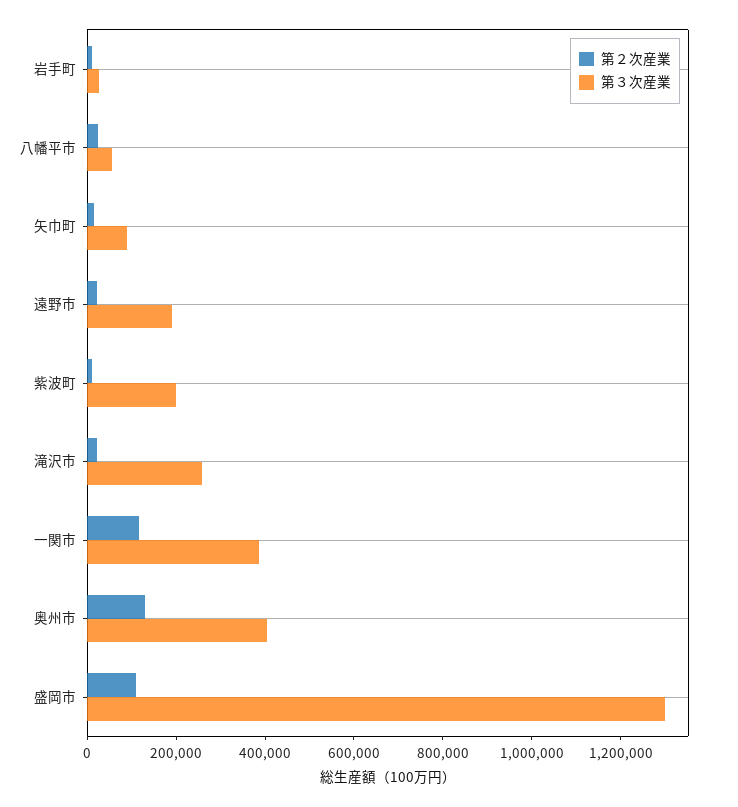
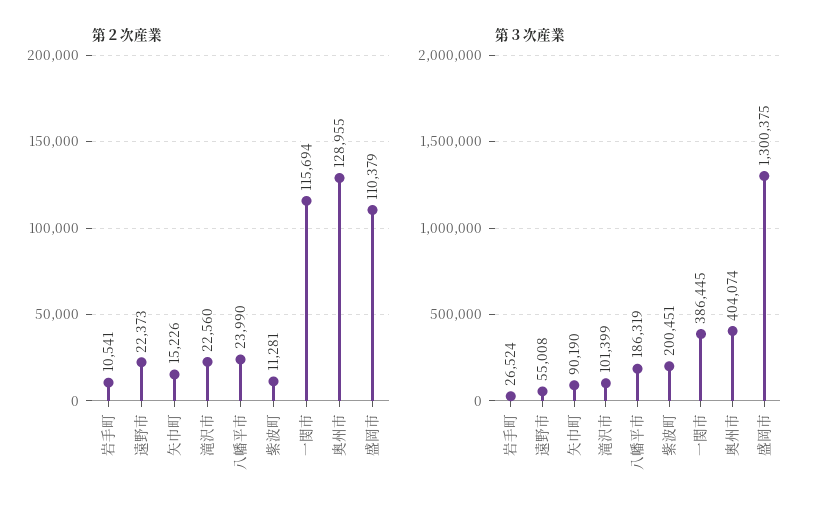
第３次産業, 八幡平市: 50000 -> 186319
第３次産業, 遠野市: 200000 -> 55008
第３次産業, 滝沢市: 250000 -> 101399

